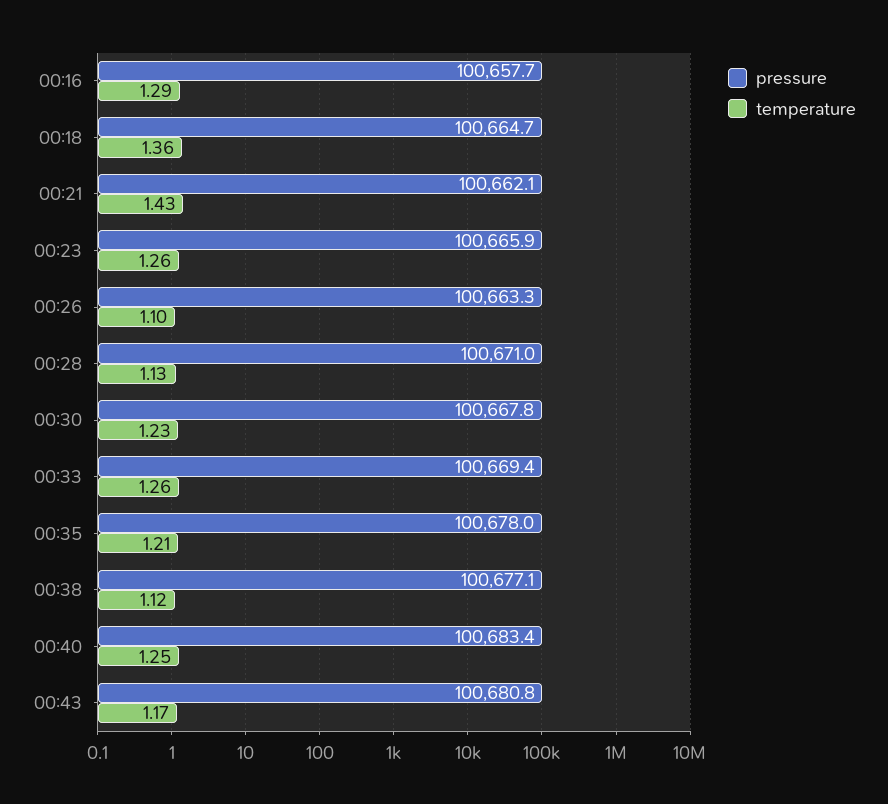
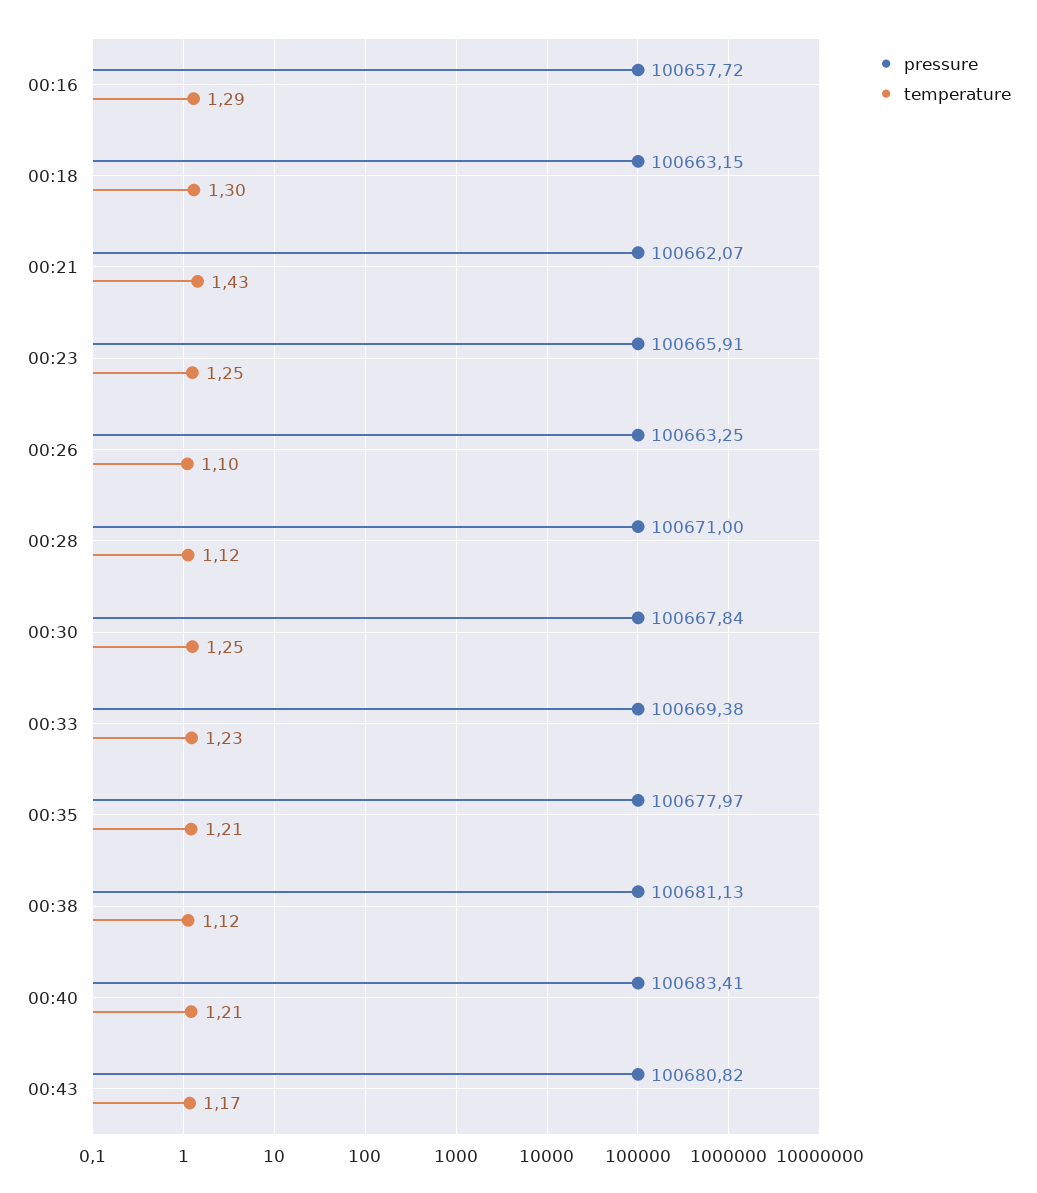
pressure, 00:18: 100664.7 -> 100663.15
temperature, 00:18: 1.36 -> 1.3
temperature, 00:23: 1.26 -> 1.25
temperature, 00:28: 1.13 -> 1.12
temperature, 00:30: 1.23 -> 1.25
temperature, 00:33: 1.26 -> 1.23
pressure, 00:38: 100677.1 -> 100681.13
temperature, 00:40: 1.25 -> 1.21

